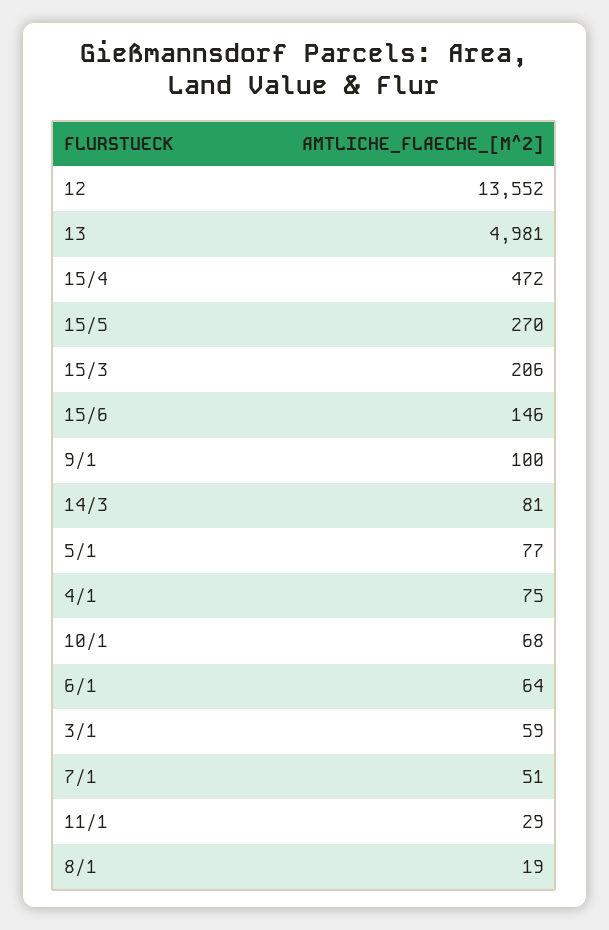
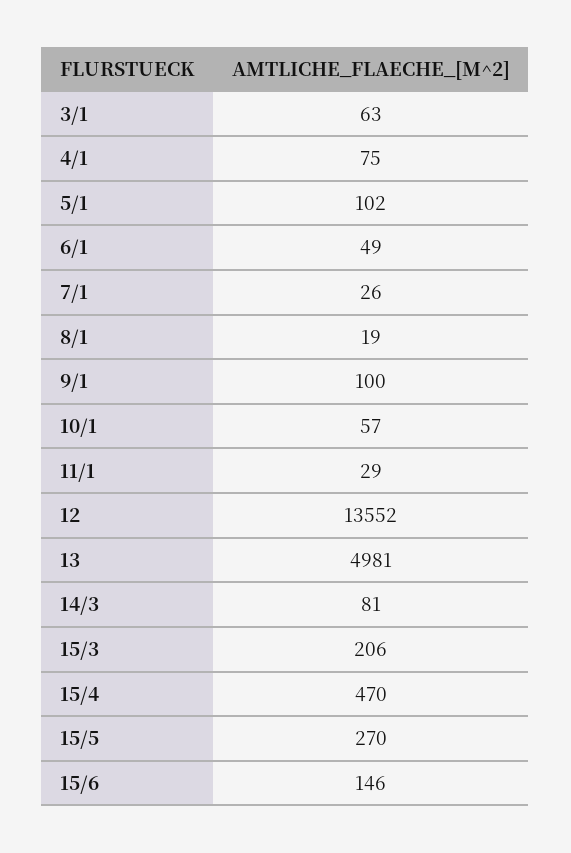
15/4: 472 -> 470
5/1: 77 -> 102
10/1: 68 -> 57
6/1: 64 -> 49
3/1: 59 -> 63
7/1: 51 -> 26

